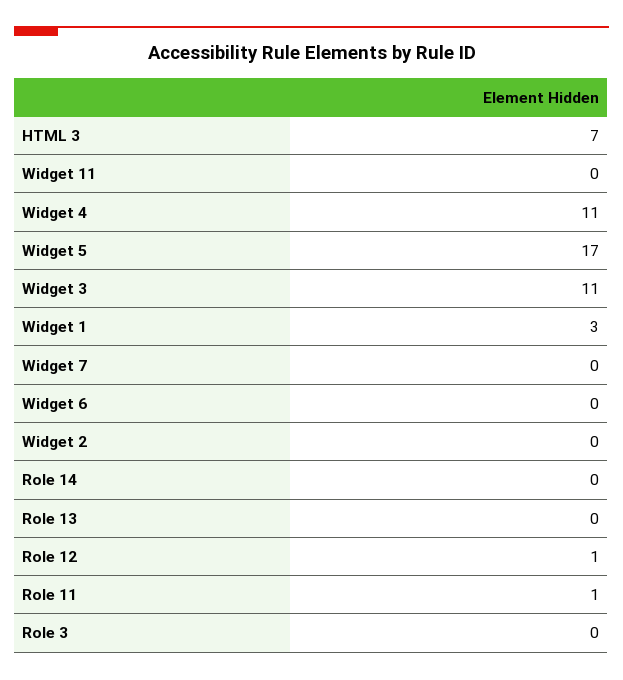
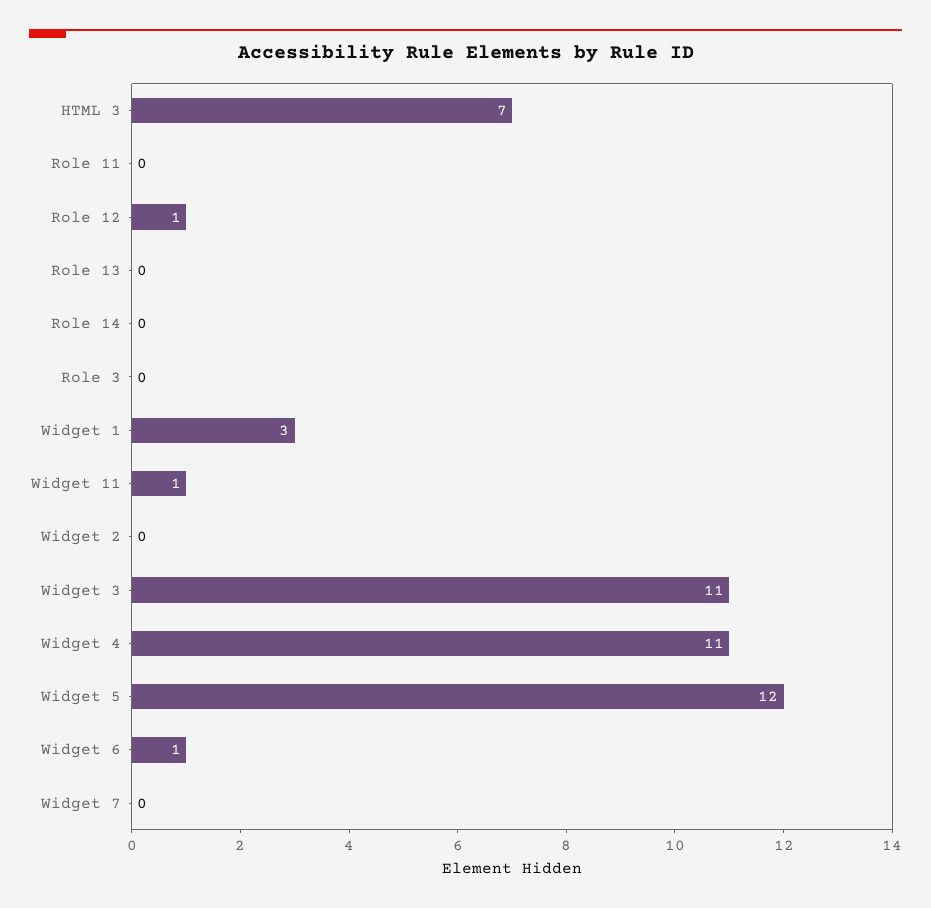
Widget 11: 0 -> 1
Widget 5: 17 -> 12
Widget 6: 0 -> 1
Role 11: 1 -> 0

